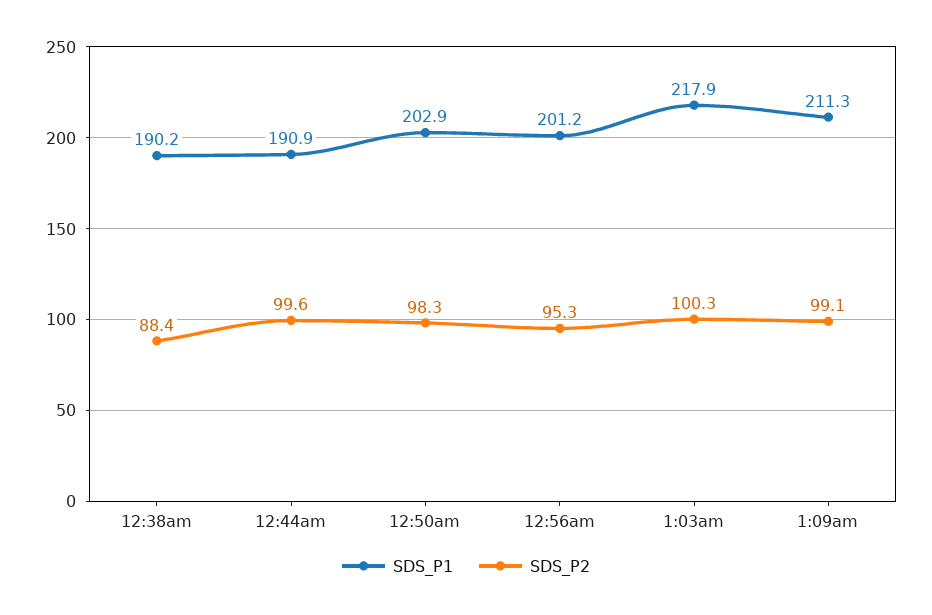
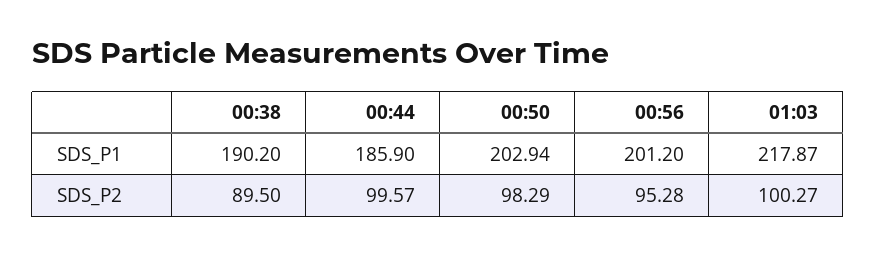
SDS_P2, 12:38am: 88.4 -> 89.5
SDS_P1, 12:44am: 190.9 -> 185.9
SDS_P1, 1:09am: 211.3 -> none
SDS_P2, 1:09am: 99.1 -> none

